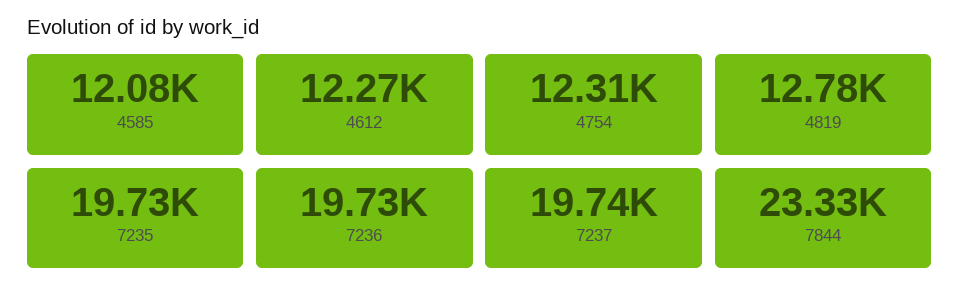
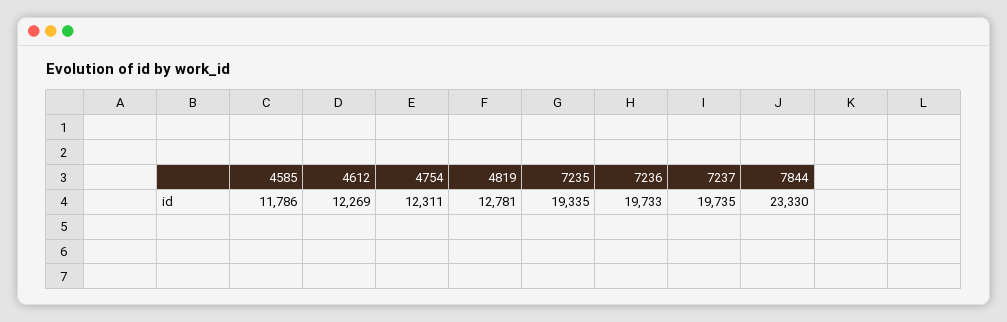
4585: 12080 -> 11786
7235: 19730 -> 19335

